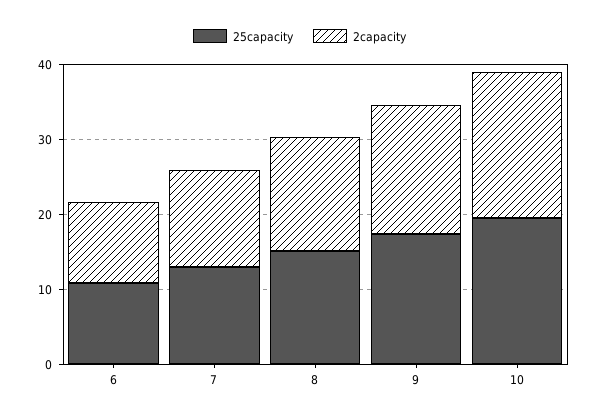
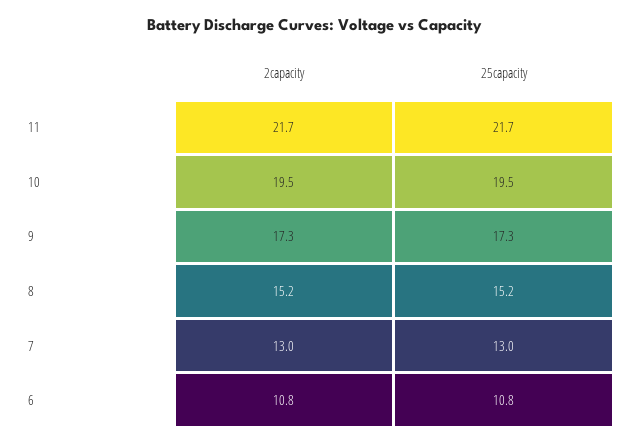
2capacity, 11: none -> 21.7
25capacity, 11: none -> 21.7

